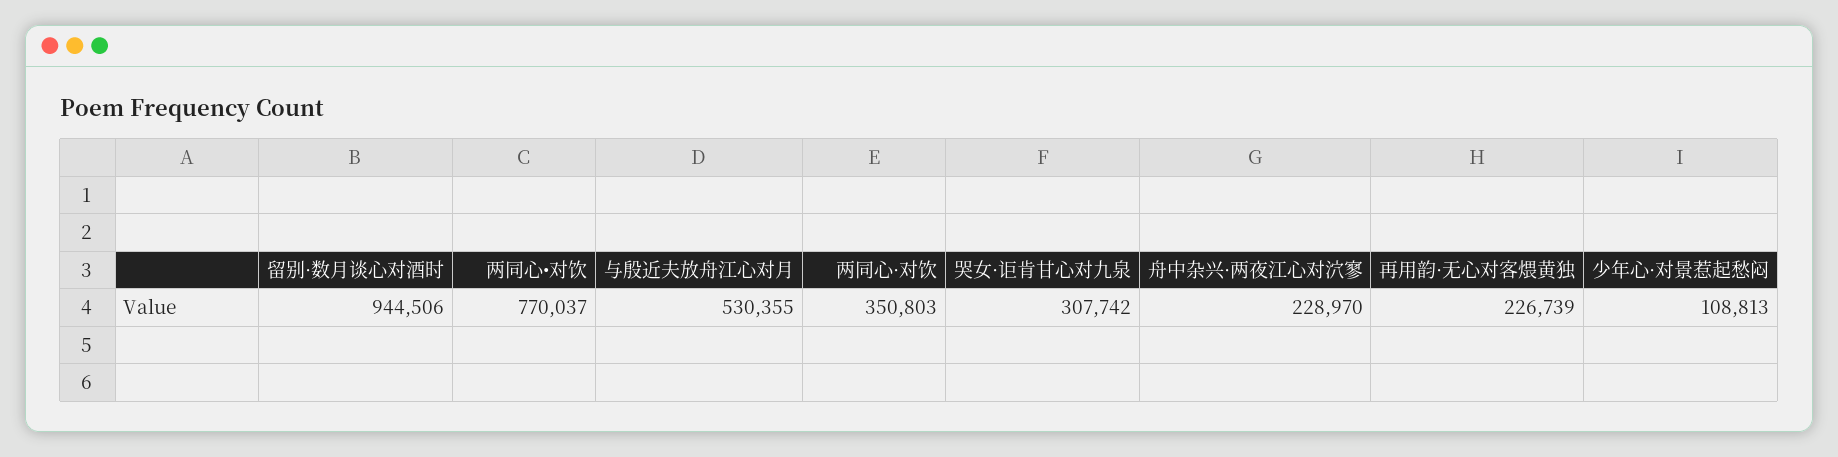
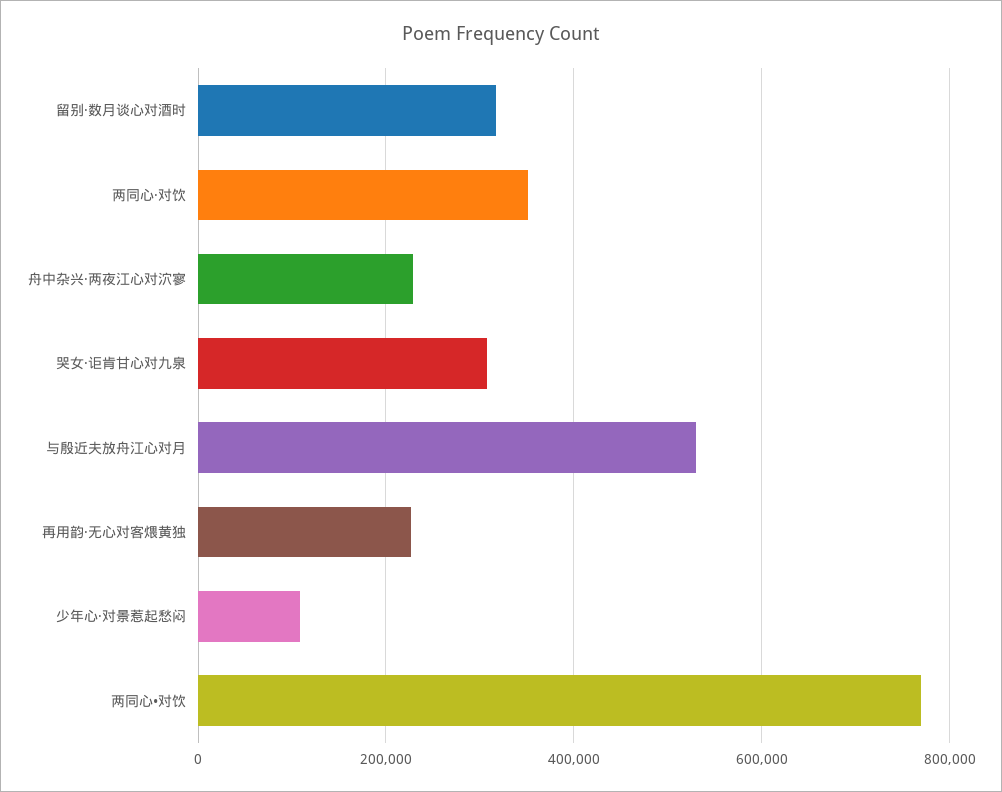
留别·数月谈心对酒时: 944506 -> 320000

